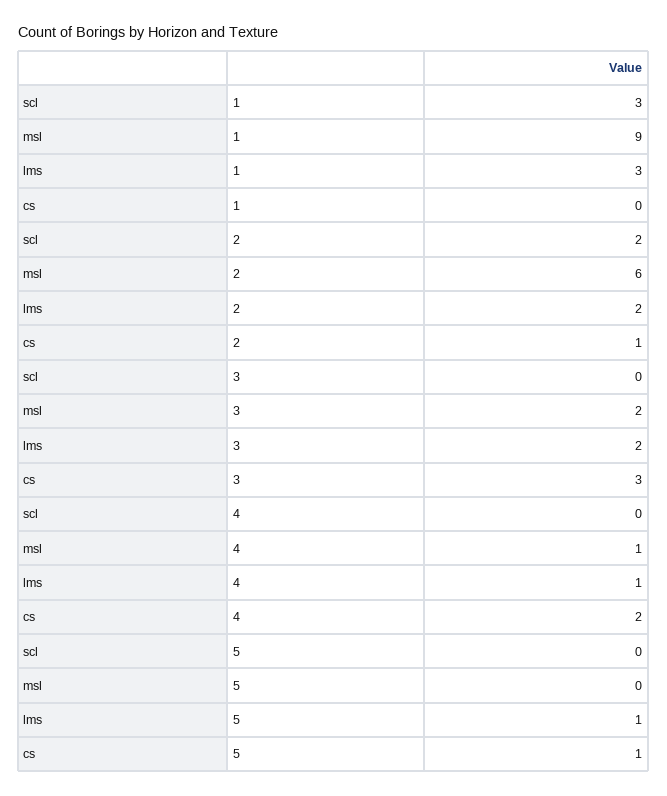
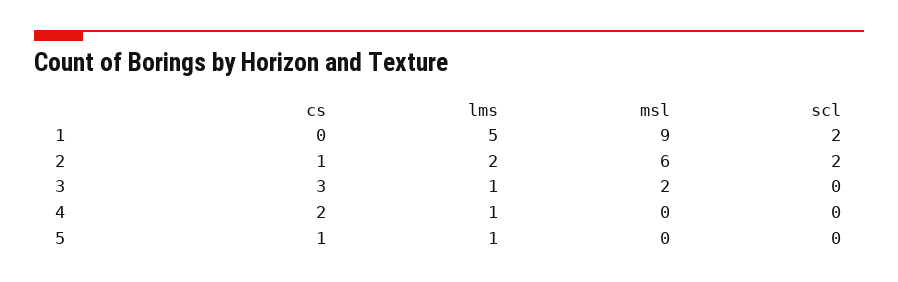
scl, 1: 3 -> 2
lms, 1: 3 -> 5
lms, 3: 2 -> 1
msl, 4: 1 -> 0

